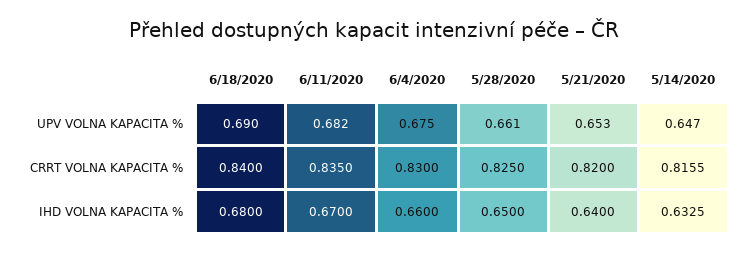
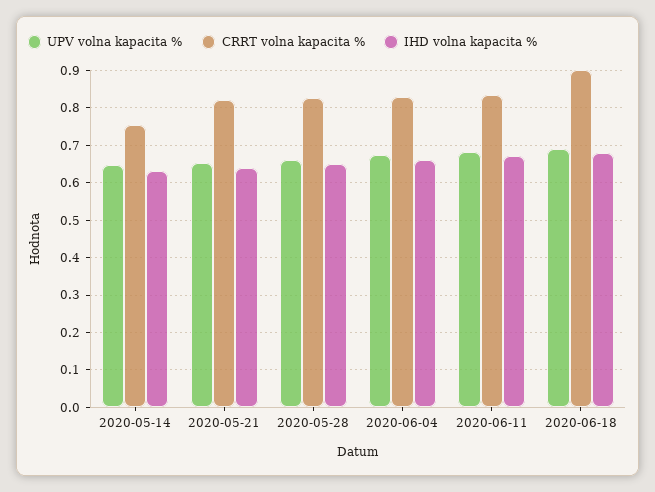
CRRT VOLNA KAPACITA %, 6/18/2020: 0.84 -> 0.9
CRRT VOLNA KAPACITA %, 5/14/2020: 0.8155 -> 0.76

